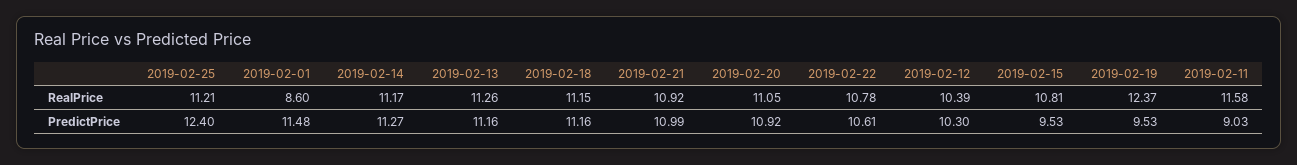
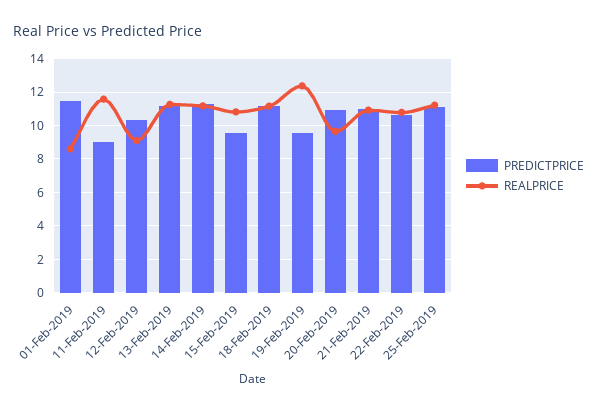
RealPrice, 2019-02-20: 11.05 -> 9.5
RealPrice, 2019-02-12: 10.39 -> 9
PredictPrice, 2019-02-25: 12.4 -> 11

